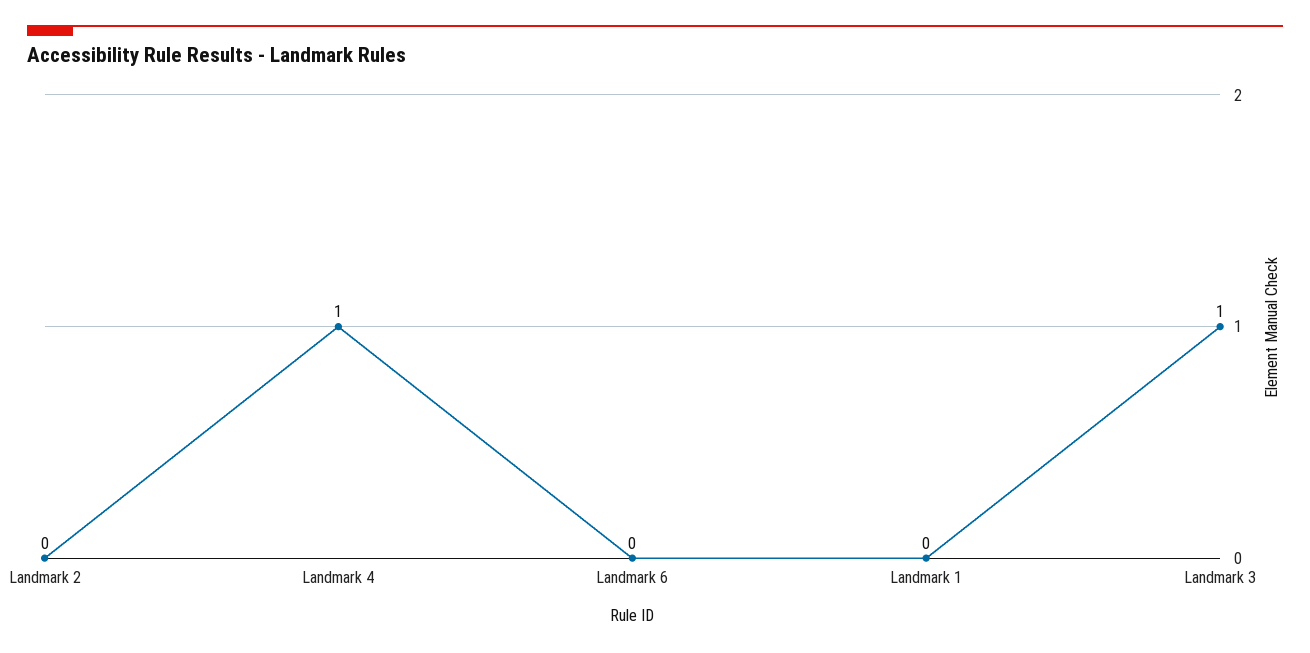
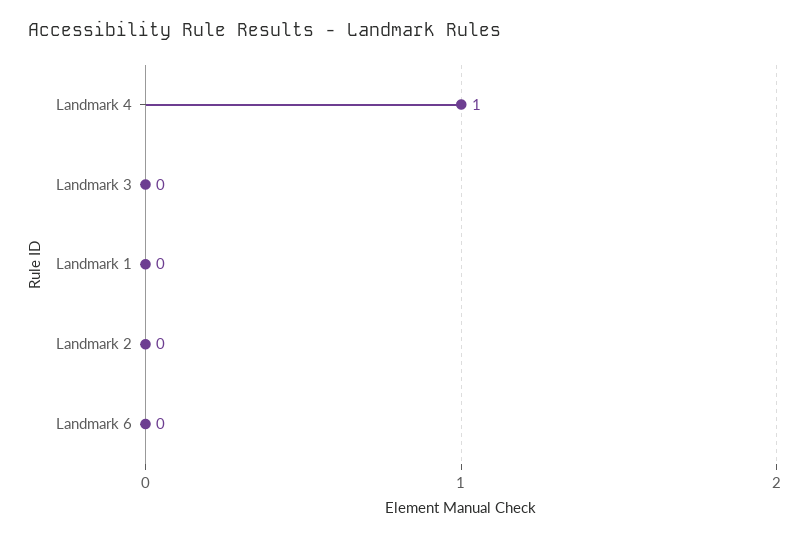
Landmark 3: 1 -> 0

